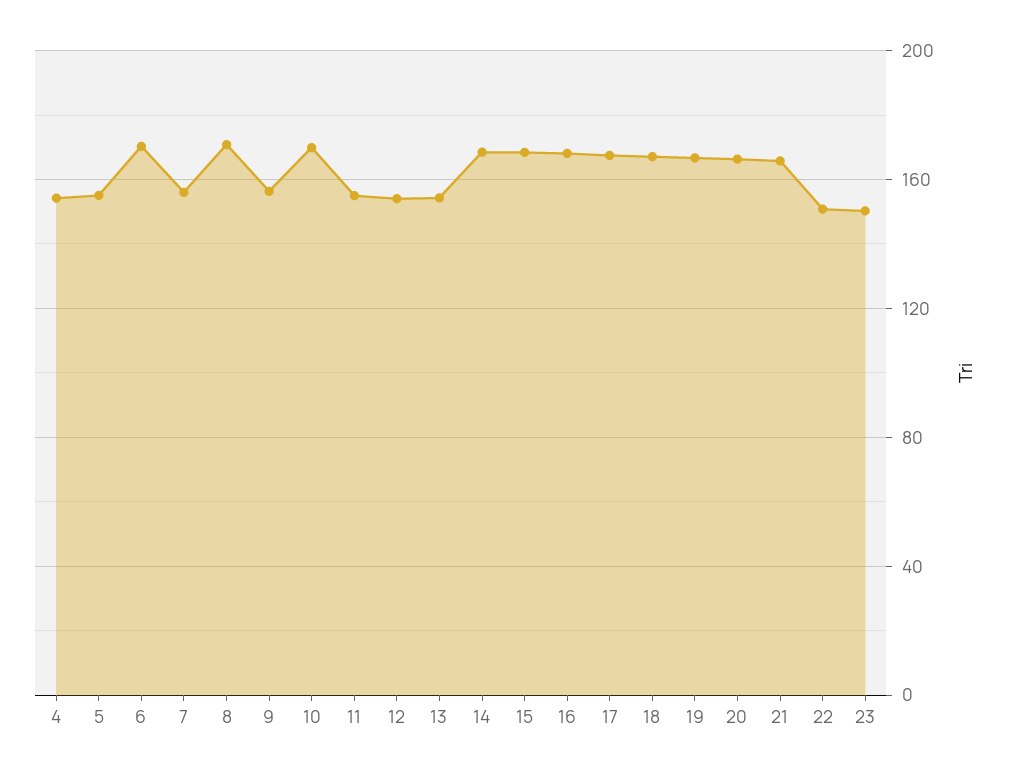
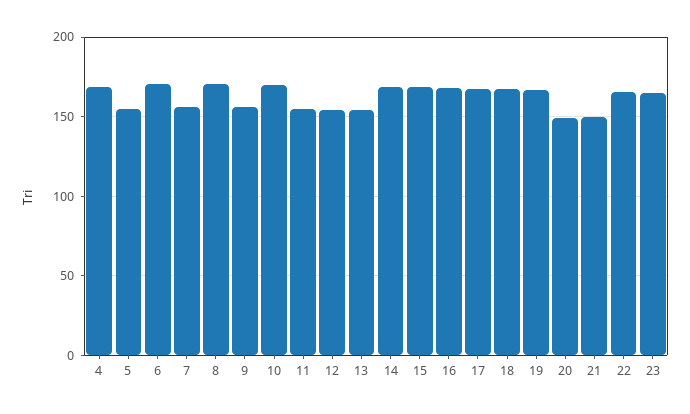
4: 155 -> 170
20: 165 -> 150
21: 165 -> 150
22: 150 -> 165
23: 150 -> 165

